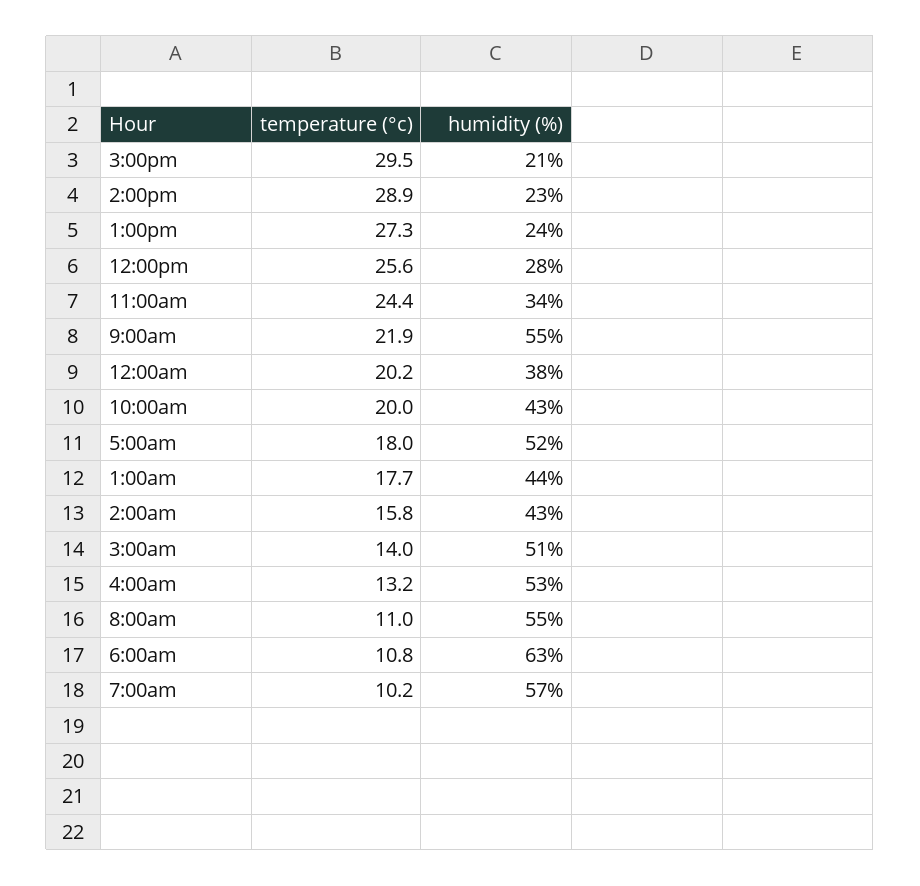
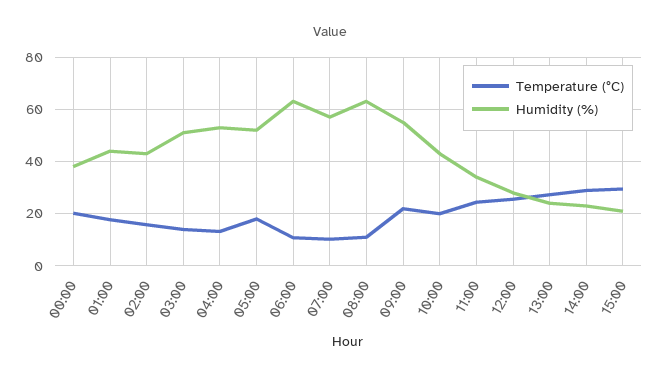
humidity (%), 8:00am: 55 -> 62.5

